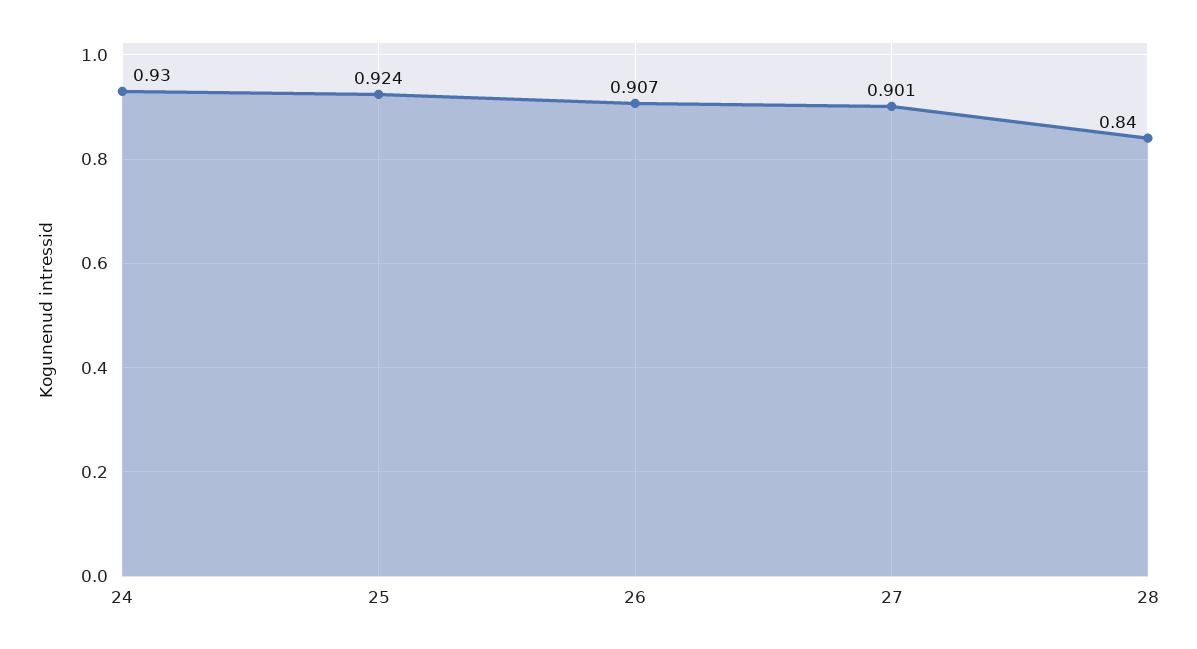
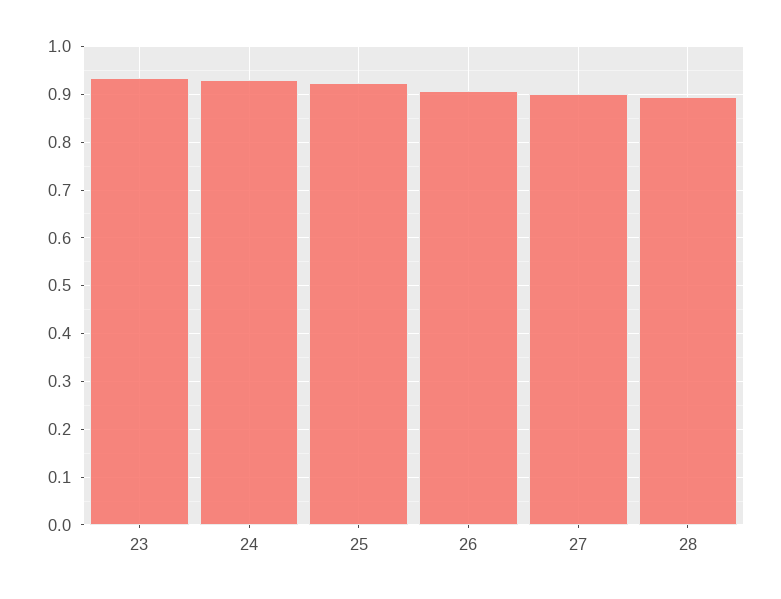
28: 0.84 -> 0.9
23: none -> 0.94

